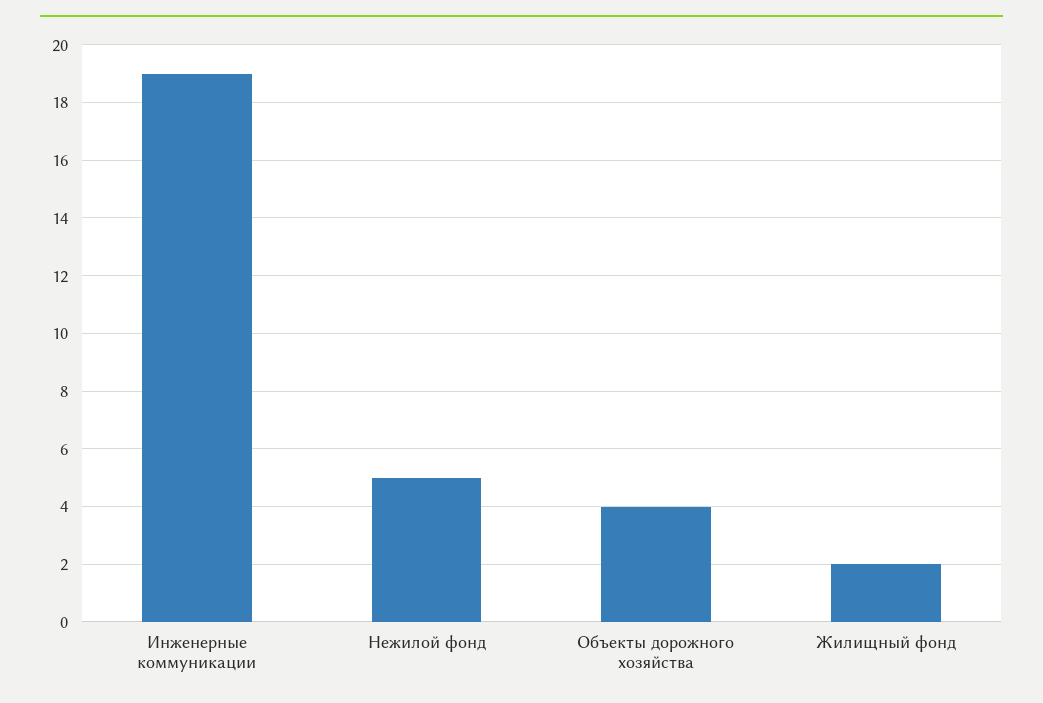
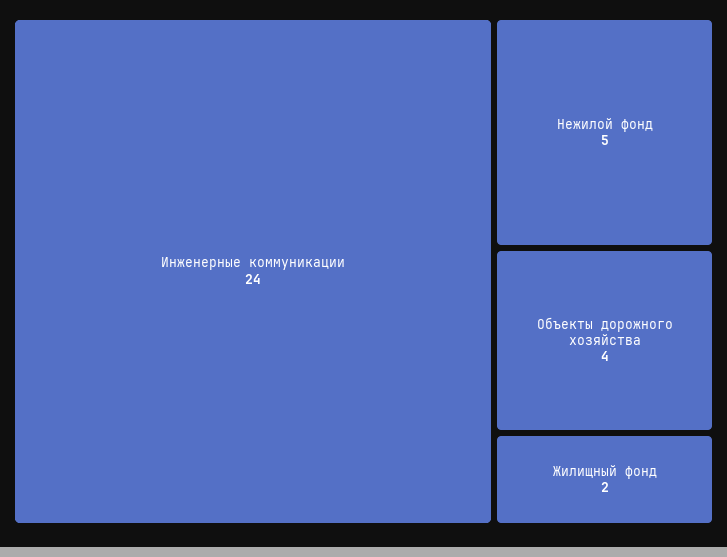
Инженерные коммуникации: 19 -> 24

